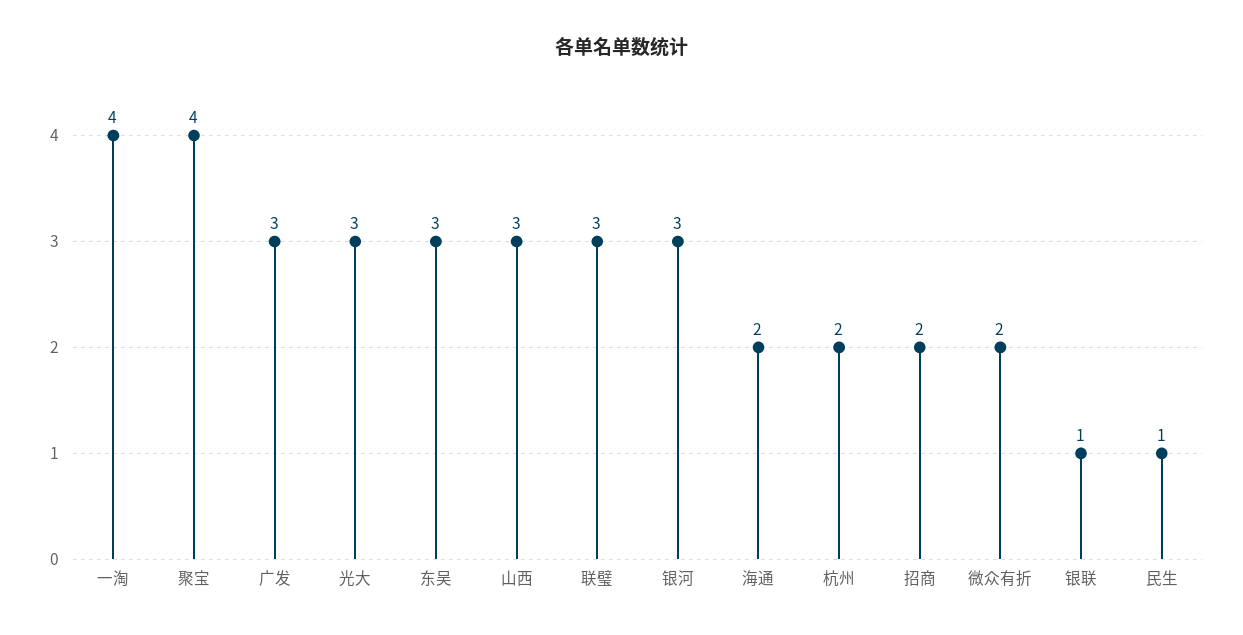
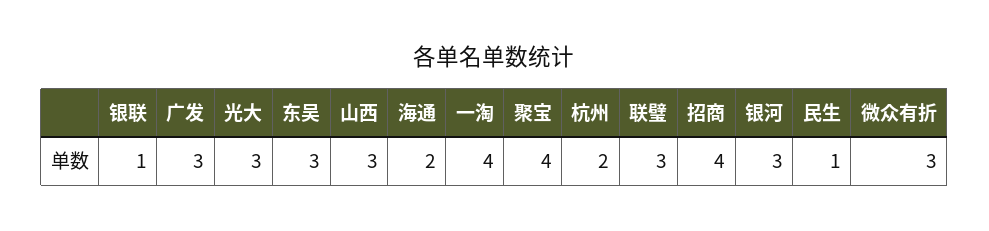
招商: 2 -> 4
微众有折: 2 -> 3

